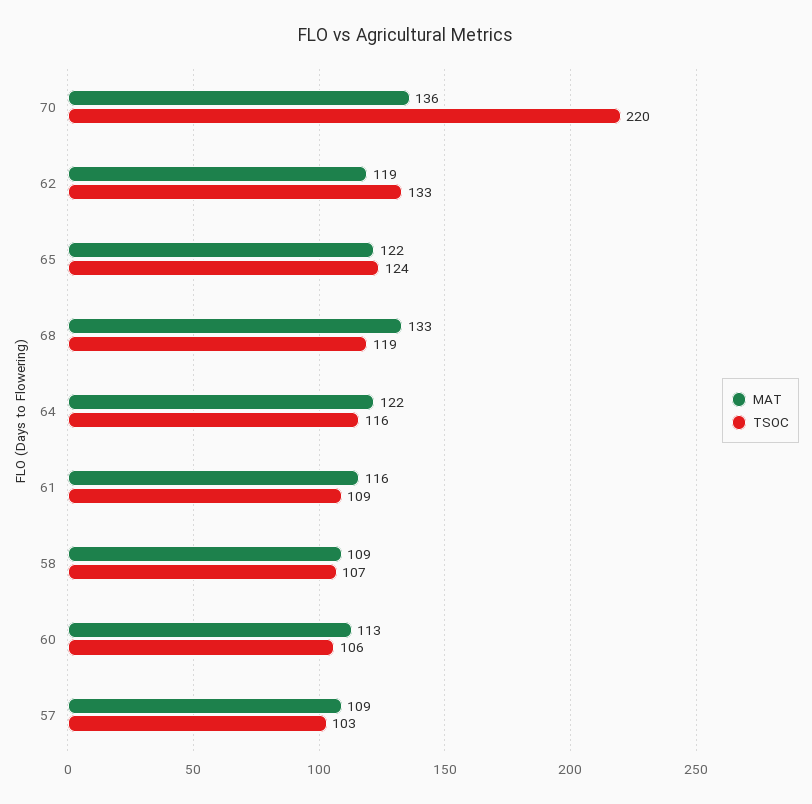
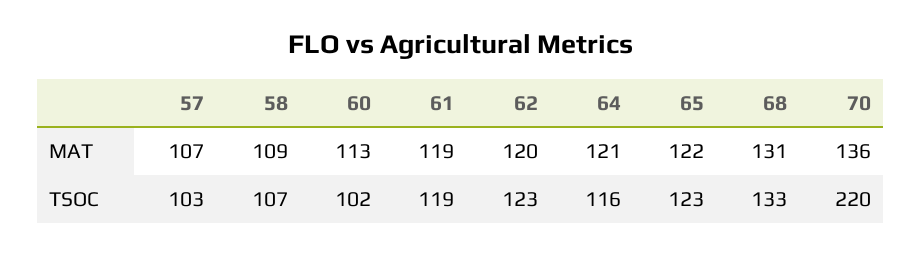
MAT, 62: 119 -> 120
TSOC, 62: 133 -> 123
TSOC, 65: 124 -> 123
MAT, 68: 133 -> 131
TSOC, 68: 119 -> 133
MAT, 64: 122 -> 121
MAT, 61: 116 -> 119
TSOC, 61: 109 -> 119
TSOC, 60: 106 -> 102
MAT, 57: 109 -> 107

